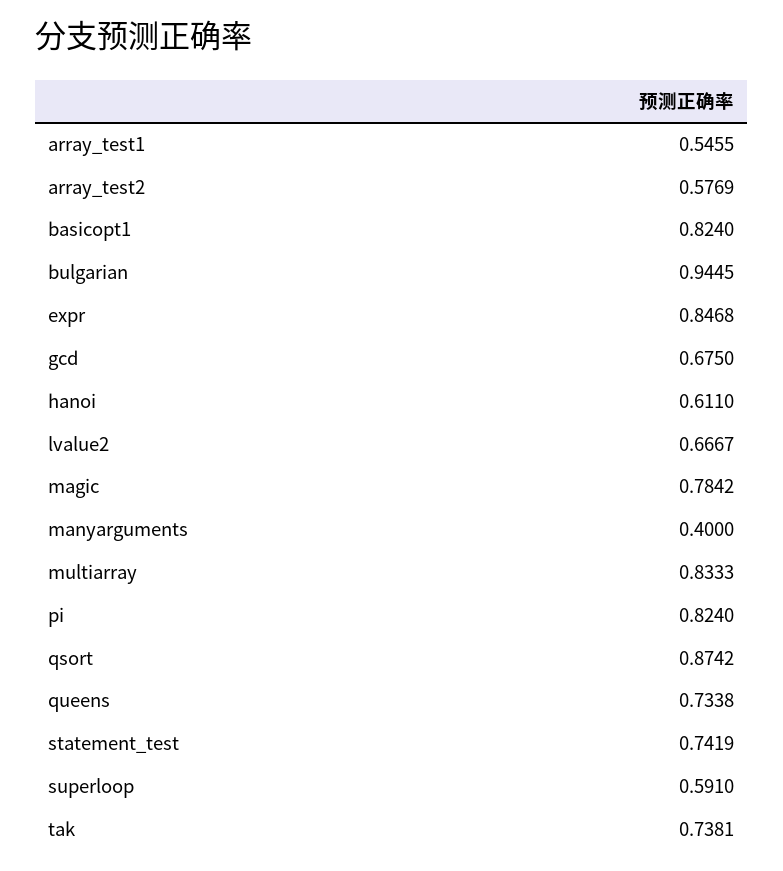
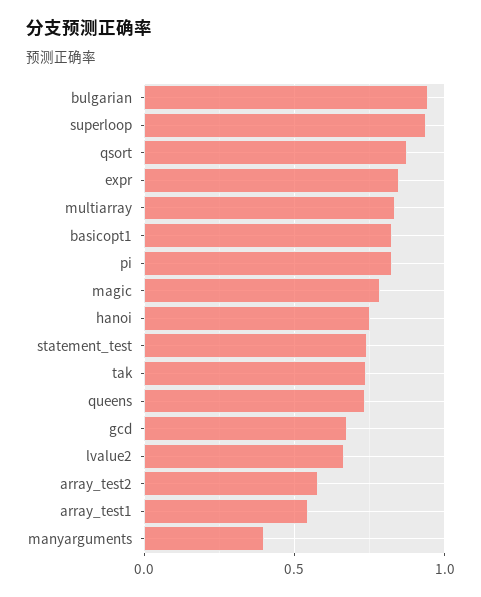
hanoi: 0.611 -> 0.75
superloop: 0.591 -> 0.95

